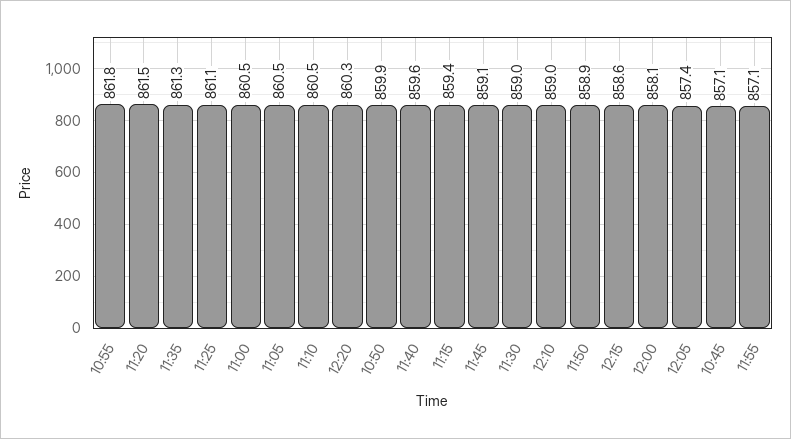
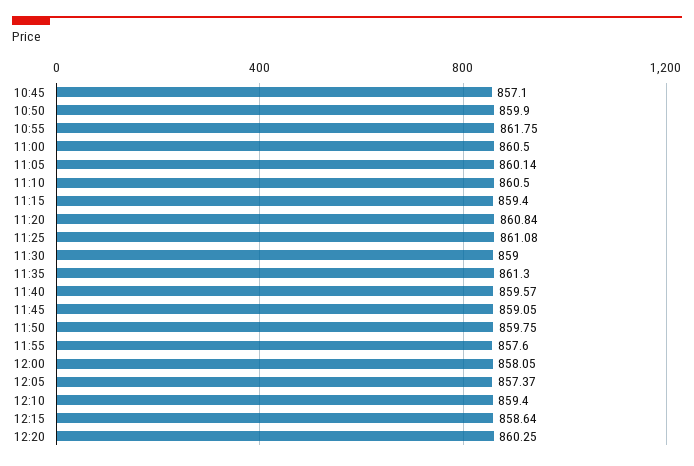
11:20: 861.5 -> 860.84
11:05: 860.5 -> 860.14
12:10: 859 -> 859.4
11:50: 858.9 -> 859.75
11:55: 857.1 -> 857.6

